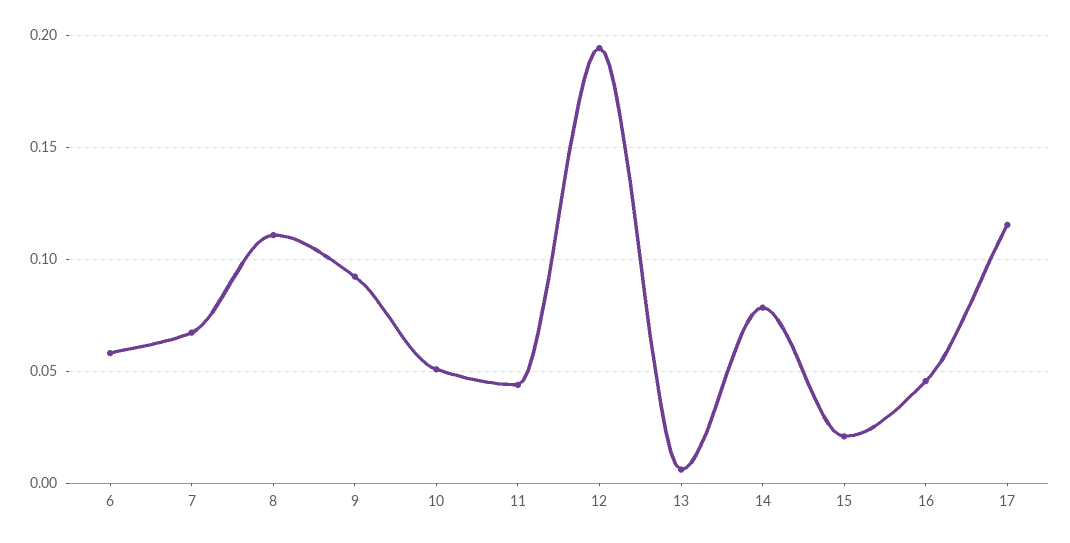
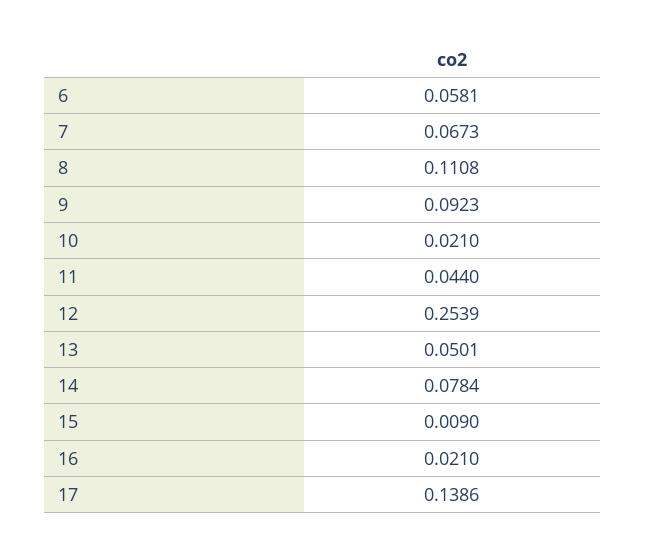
10: 0.05 -> 0.021
12: 0.195 -> 0.2539
13: 0.005 -> 0.0501
15: 0.02 -> 0.009
16: 0.045 -> 0.021
17: 0.115 -> 0.1386

